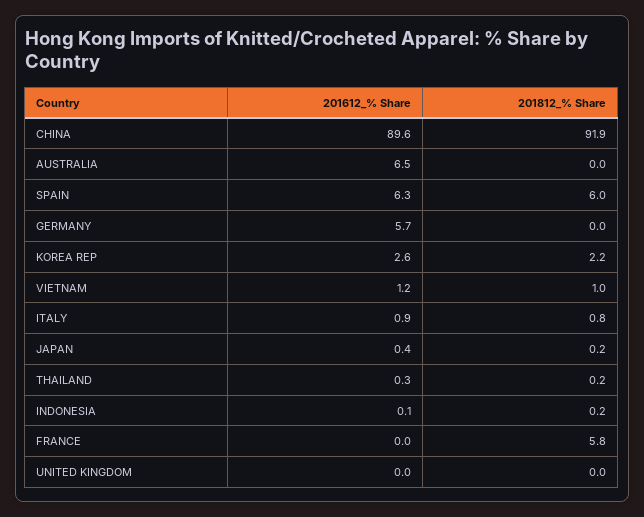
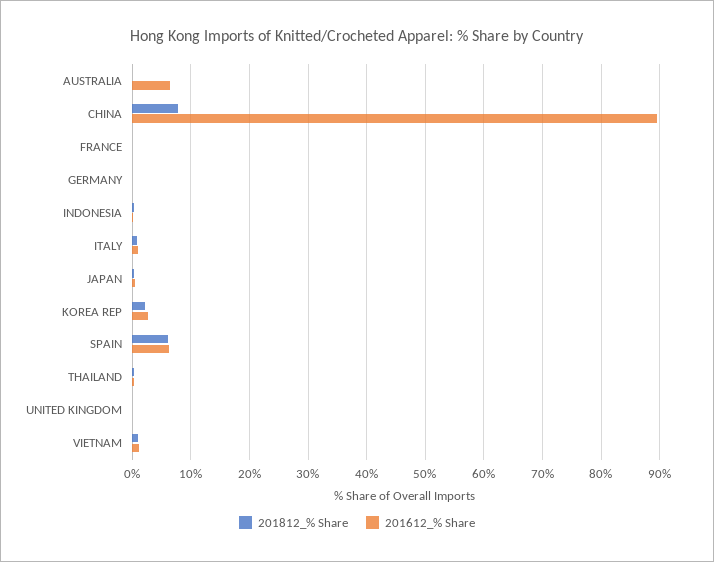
201812_% Share, CHINA: 91.9 -> 8
201612_% Share, GERMANY: 5.7 -> 0
201812_% Share, FRANCE: 5.8 -> 0

